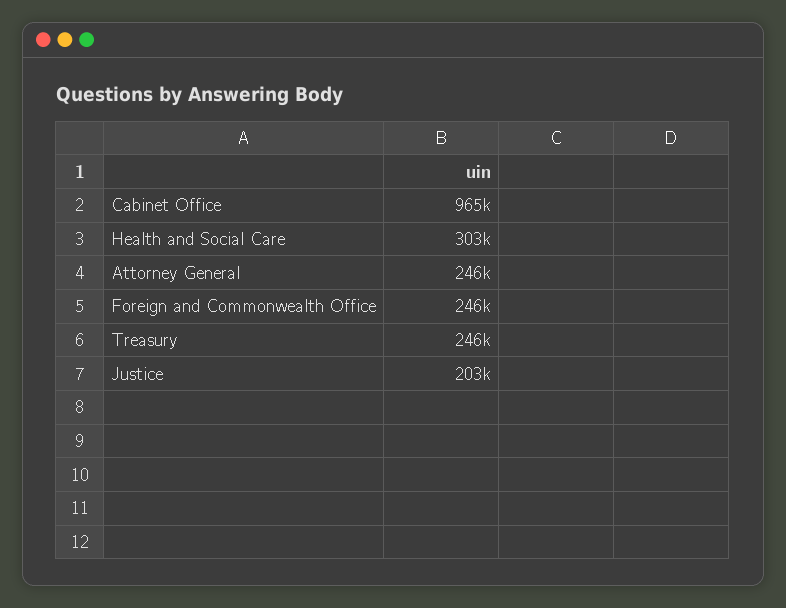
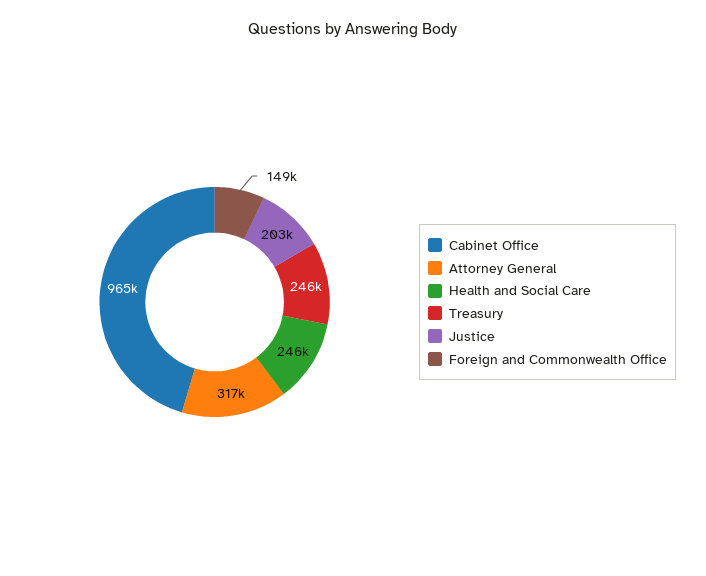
Health and Social Care: 303000 -> 246000
Attorney General: 246000 -> 317000
Foreign and Commonwealth Office: 246000 -> 149000

